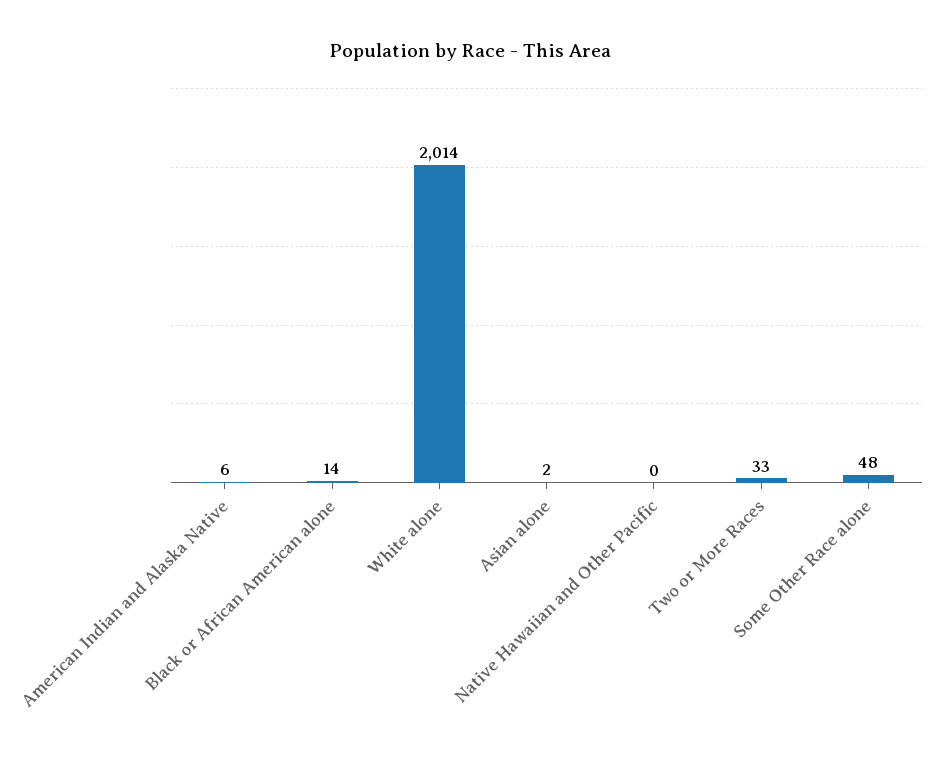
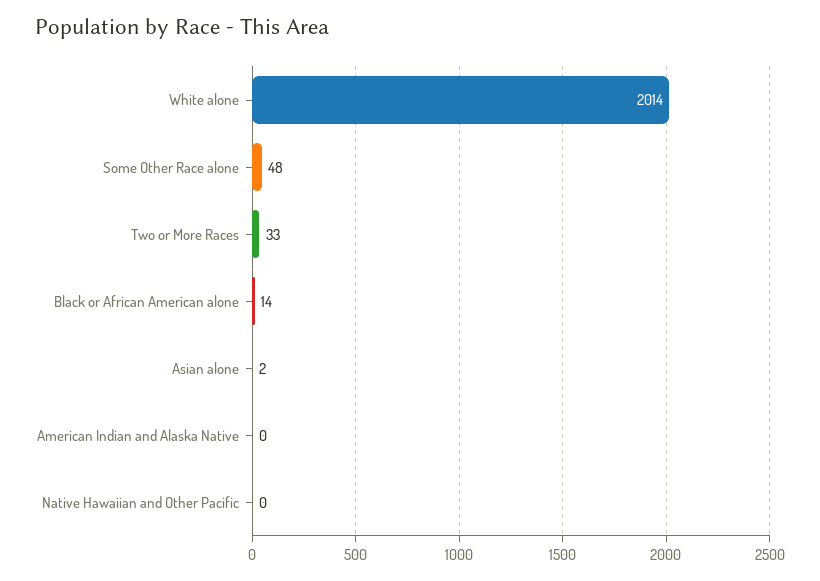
American Indian and Alaska Native: 6 -> 0

